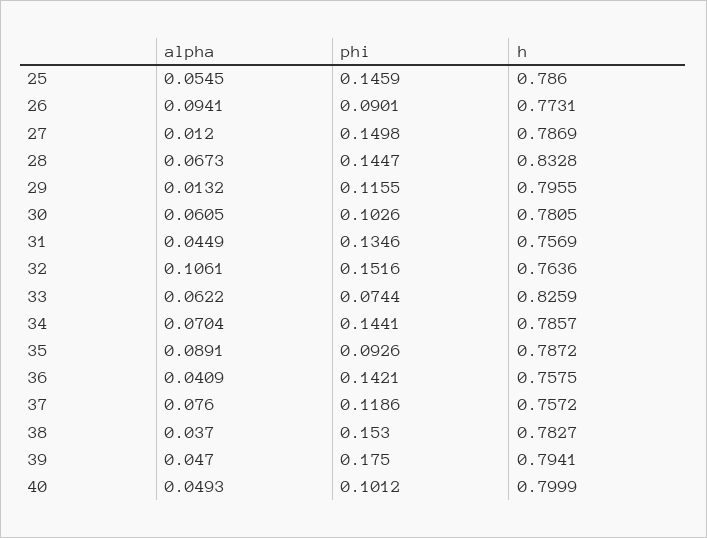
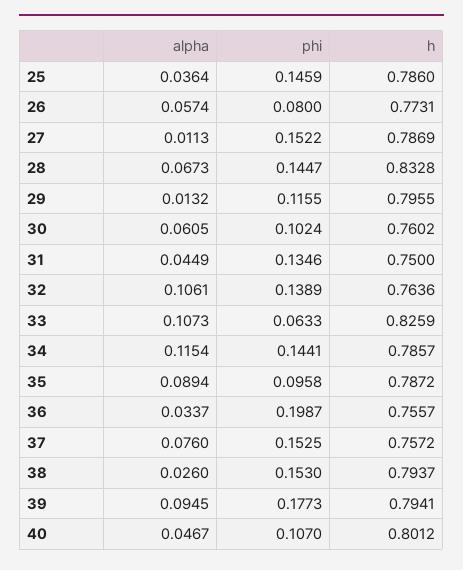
alpha, 25: 0.0545 -> 0.0364
alpha, 26: 0.0941 -> 0.0574
phi, 26: 0.0901 -> 0.08
alpha, 27: 0.012 -> 0.0113
phi, 27: 0.1498 -> 0.1522
phi, 30: 0.1026 -> 0.1024
h, 30: 0.7805 -> 0.7602
h, 31: 0.7569 -> 0.75
phi, 32: 0.1516 -> 0.1389
alpha, 33: 0.0622 -> 0.1073
phi, 33: 0.0744 -> 0.0633
alpha, 34: 0.0704 -> 0.1154
alpha, 35: 0.0891 -> 0.0894
phi, 35: 0.0926 -> 0.0958
alpha, 36: 0.0409 -> 0.0337
phi, 36: 0.1421 -> 0.1987
h, 36: 0.7575 -> 0.7557
phi, 37: 0.1186 -> 0.1525
alpha, 38: 0.037 -> 0.026
h, 38: 0.7827 -> 0.7937
alpha, 39: 0.047 -> 0.0945
phi, 39: 0.175 -> 0.1773
alpha, 40: 0.0493 -> 0.0467
phi, 40: 0.1012 -> 0.107
h, 40: 0.7999 -> 0.8012

